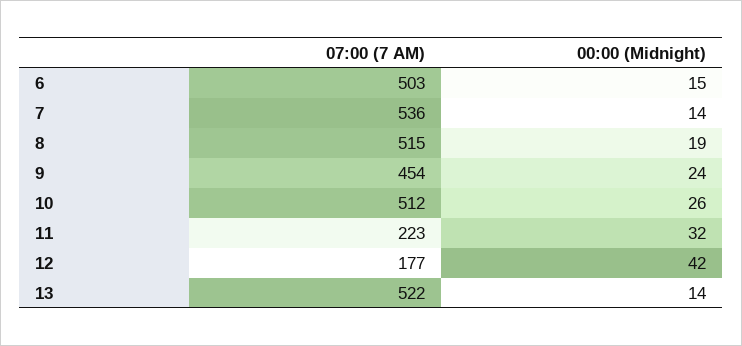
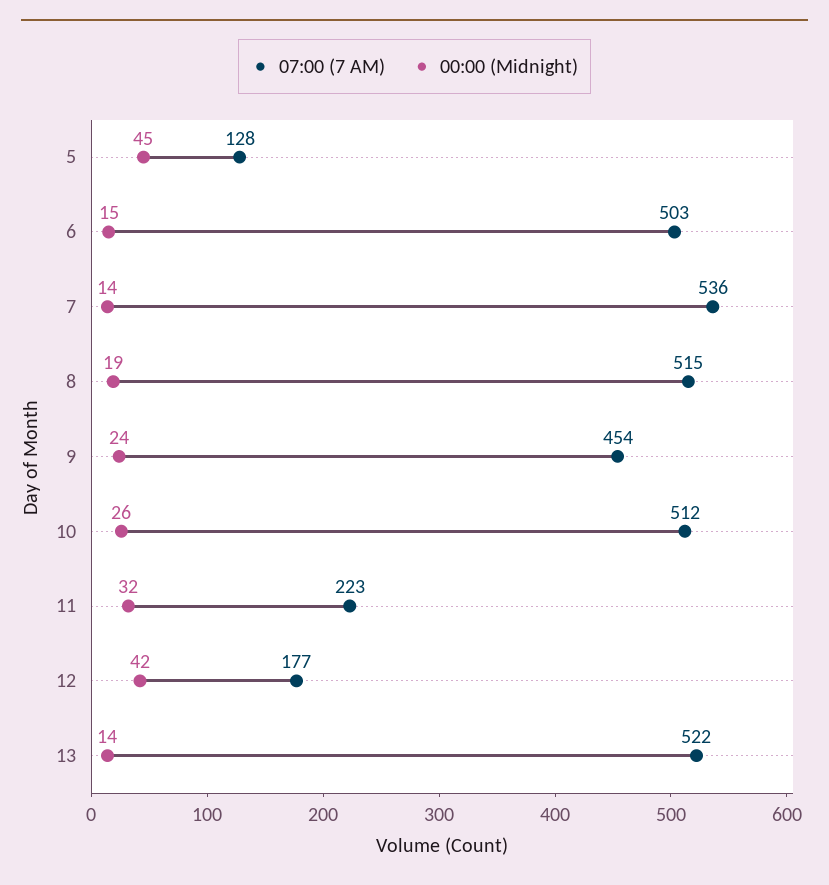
07:00 (7 AM), 5: none -> 128
00:00 (Midnight), 5: none -> 45

